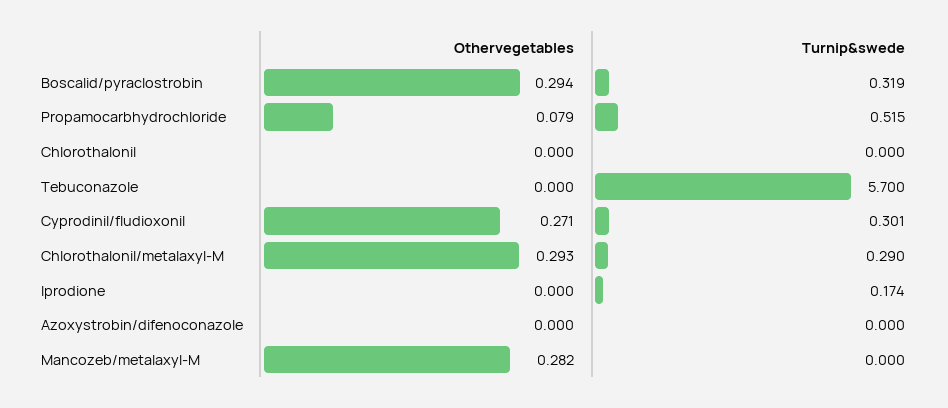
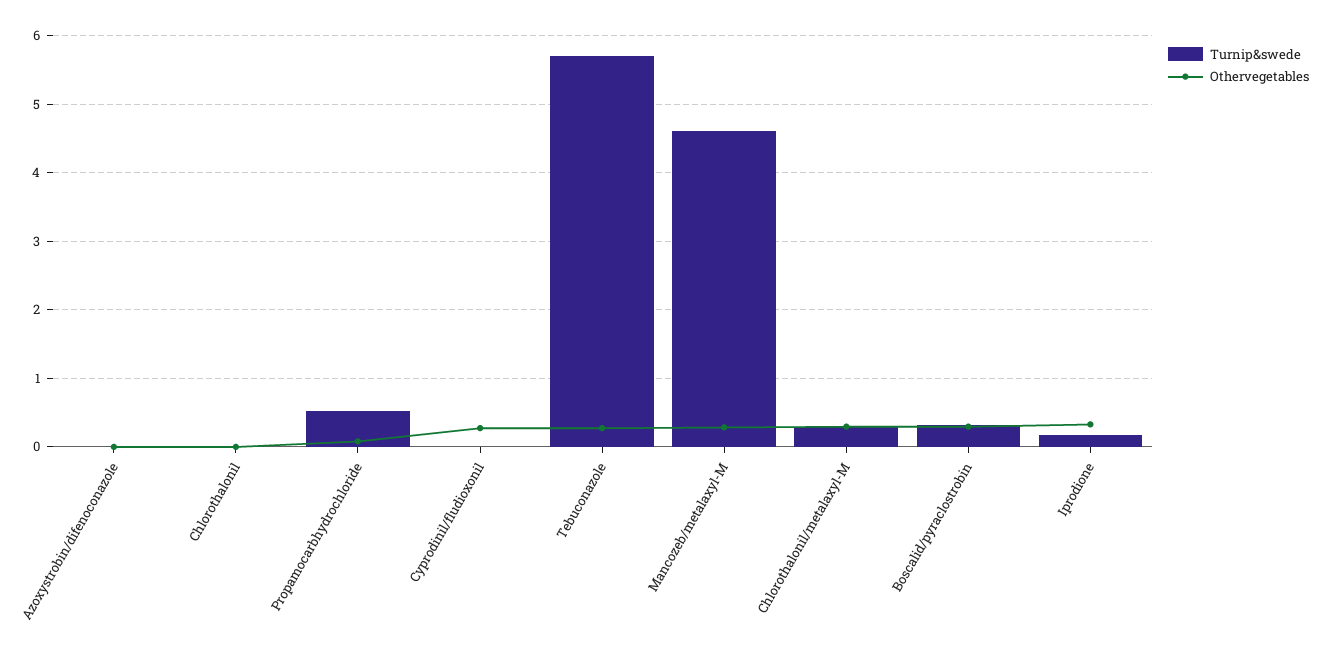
Othervegetables, Tebuconazole: 0 -> 0.3
Turnip&swede, Cyprodinil/fludioxonil: 0.301 -> 0
Othervegetables, Iprodione: 0 -> 0.3
Turnip&swede, Mancozeb/metalaxyl-M: 0 -> 4.6

